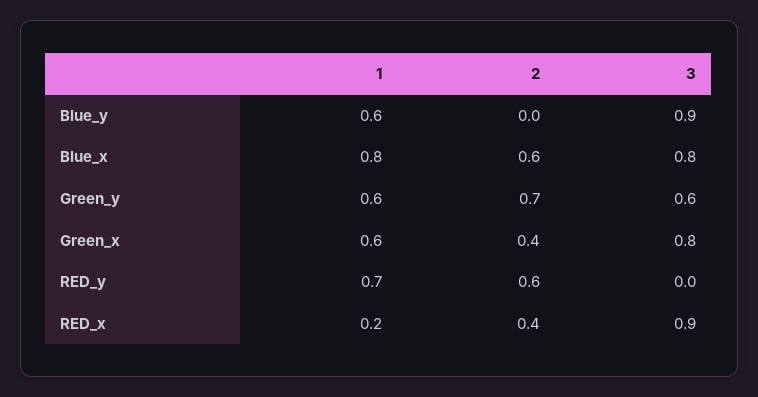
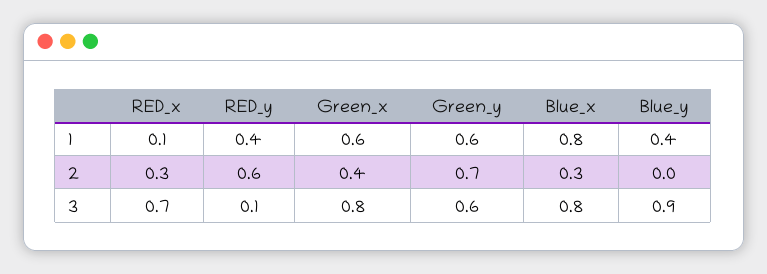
1, Blue_y: 0.6 -> 0.4
2, Blue_x: 0.6 -> 0.3
1, RED_y: 0.7 -> 0.4
3, RED_y: 0 -> 0.1
1, RED_x: 0.2 -> 0.1
2, RED_x: 0.4 -> 0.3
3, RED_x: 0.9 -> 0.7

